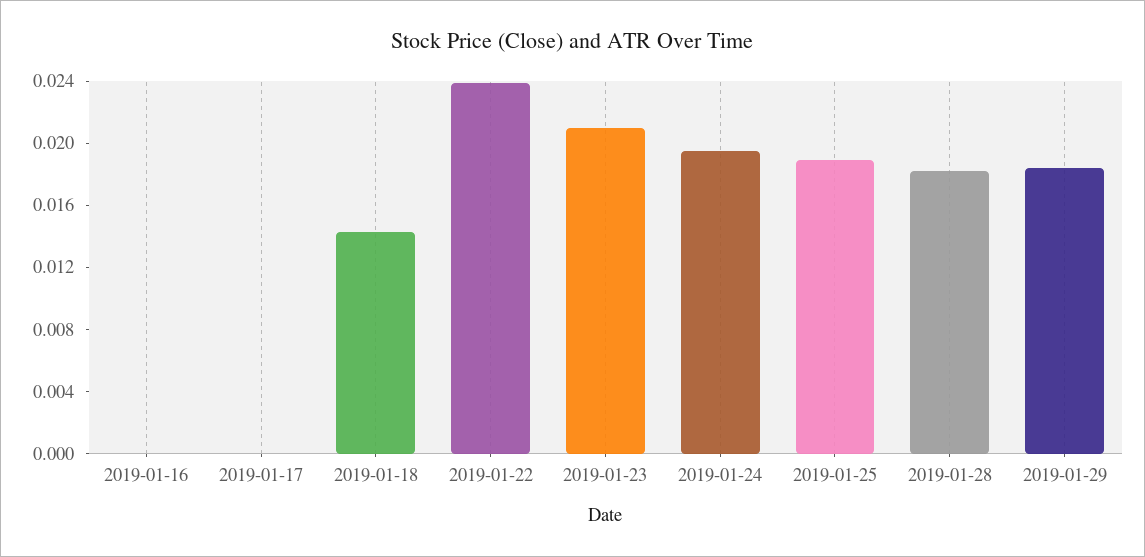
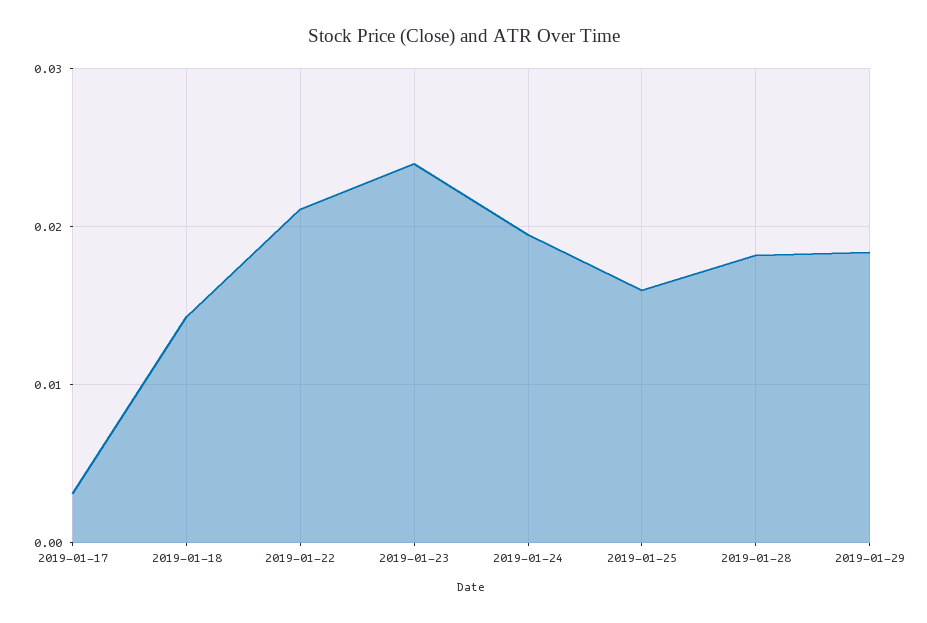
2019-01-16: 0 -> none
2019-01-17: 0 -> 0.003
2019-01-22: 0.024 -> 0.021
2019-01-23: 0.021 -> 0.024
2019-01-25: 0.019 -> 0.016

